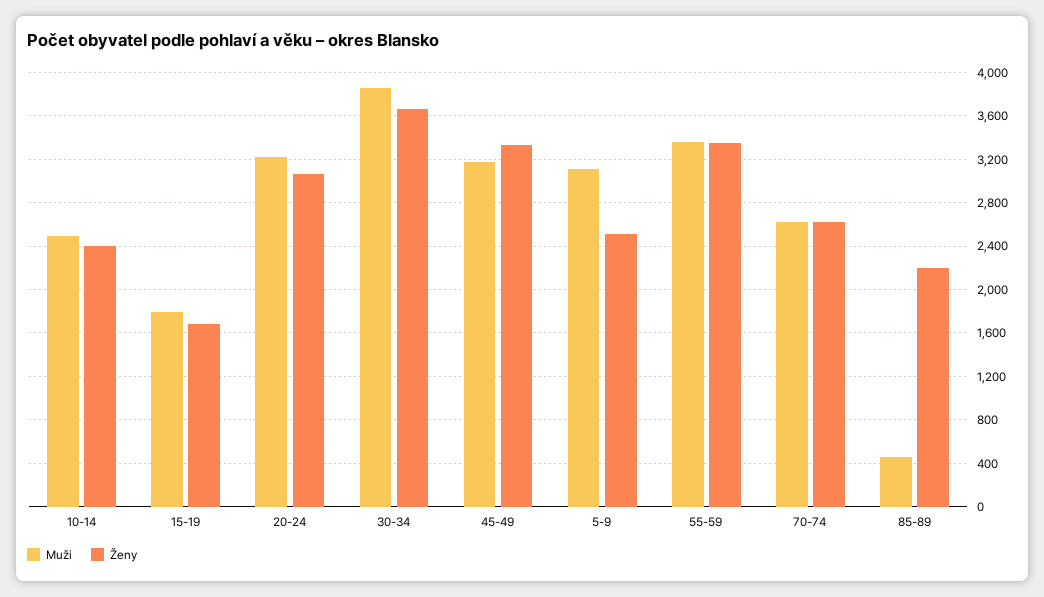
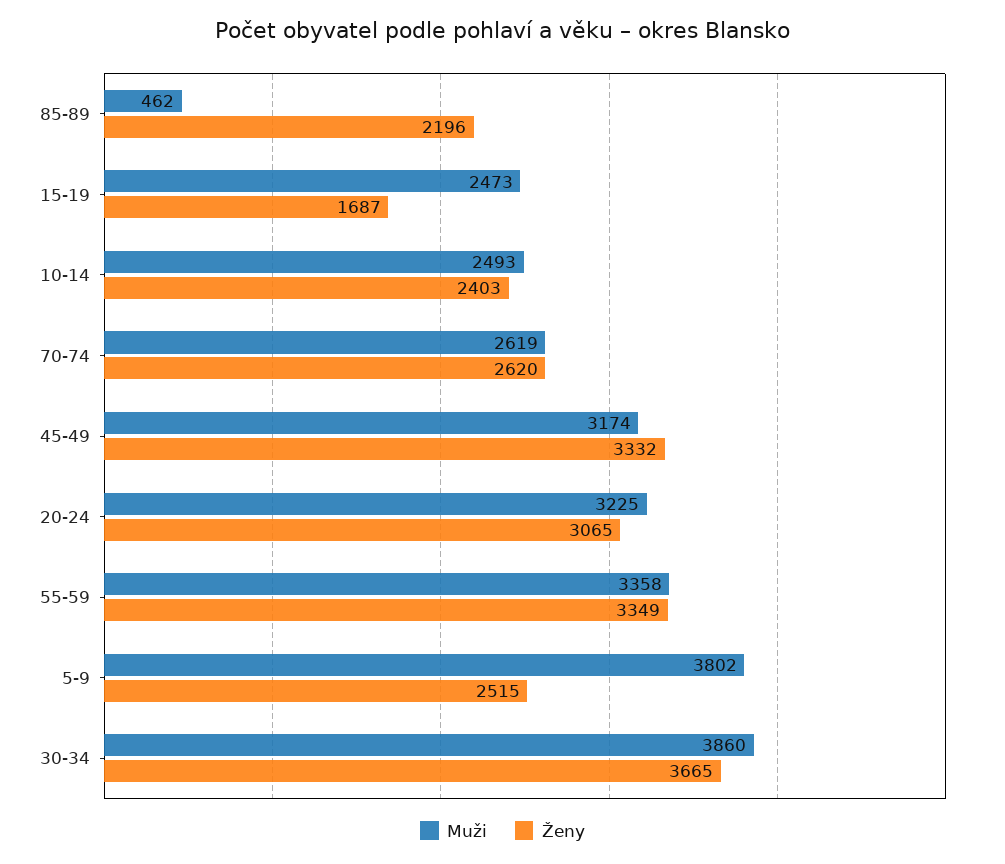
Muži, 15-19: 1800 -> 2473
Muži, 5-9: 3100 -> 3802

